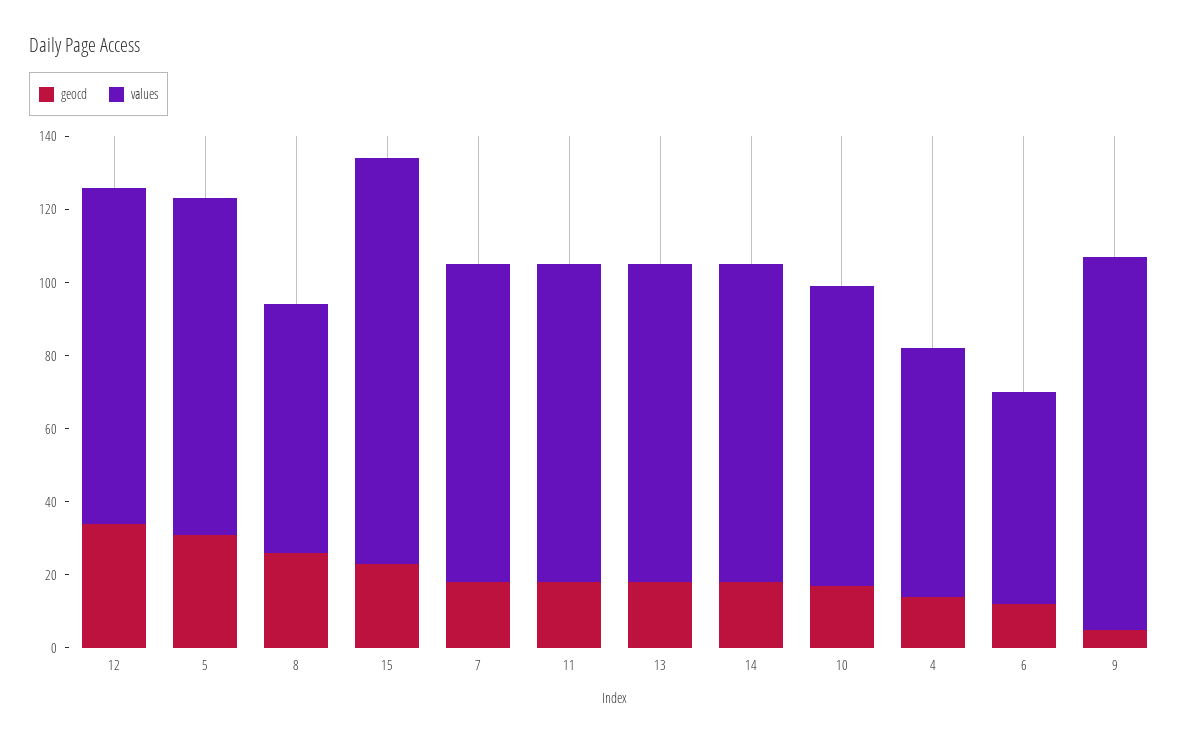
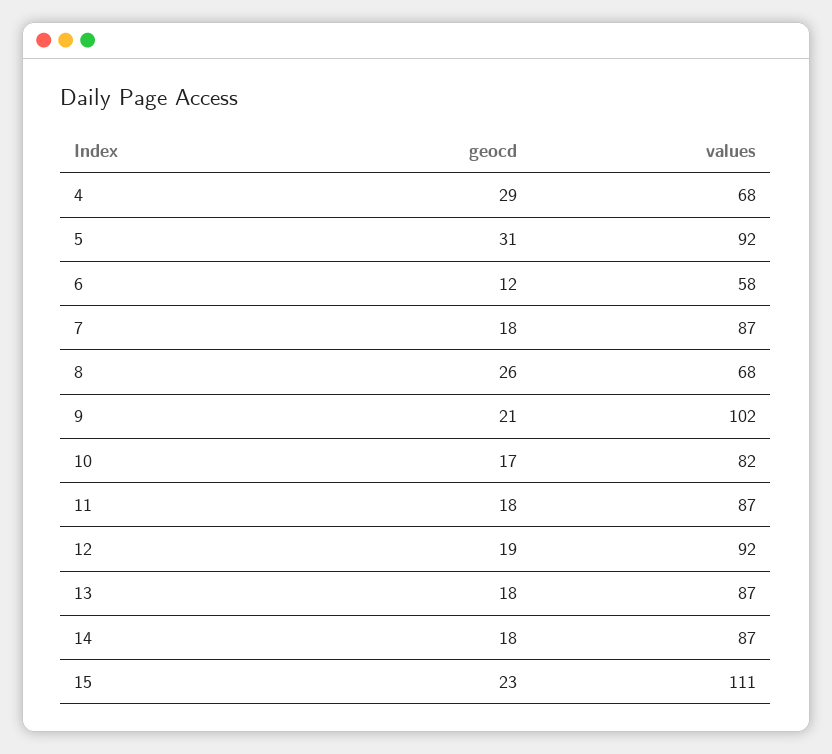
geocd, 12: 35 -> 19
geocd, 4: 15 -> 29
geocd, 9: 5 -> 21

